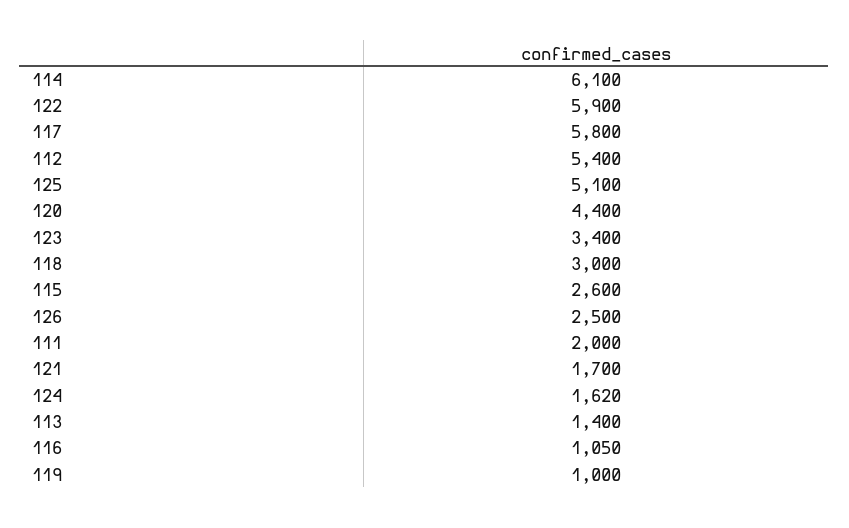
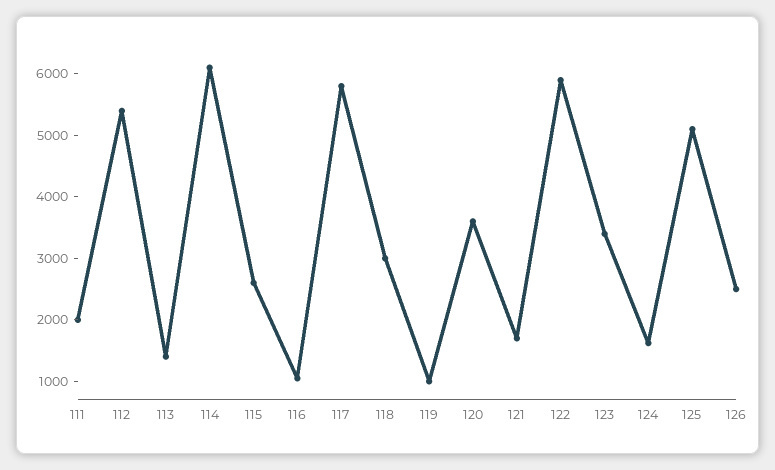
120: 4400 -> 3600

